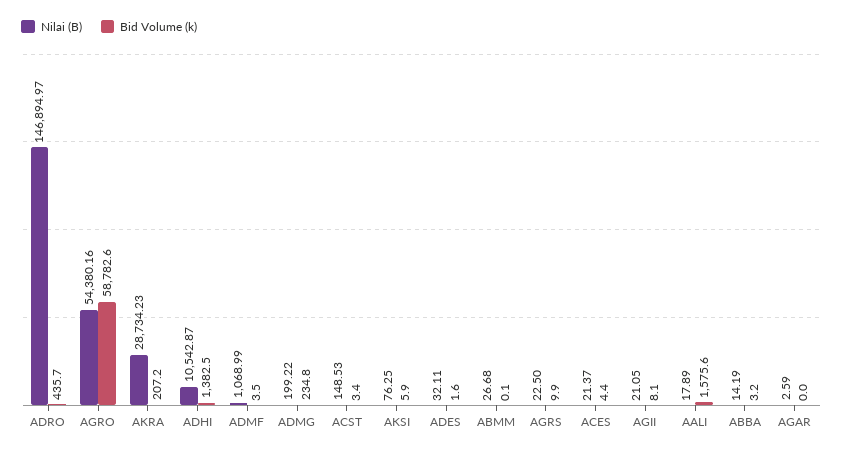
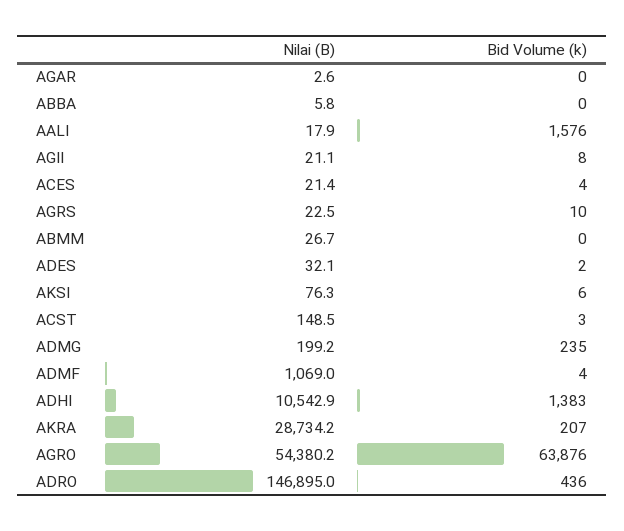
Bid Volume (k), AGRO: 58782.6 -> 63876
Nilai (B), ABBA: 14.19 -> 5.8
Bid Volume (k), ABBA: 3.2 -> 0

